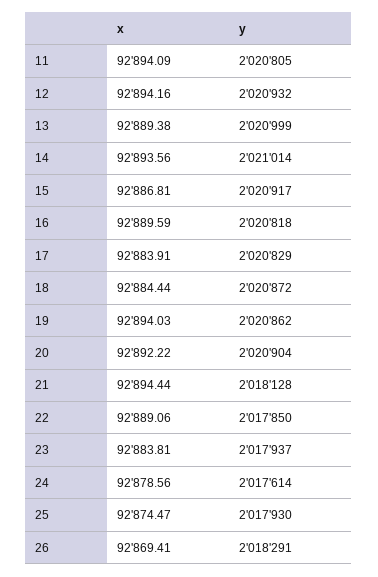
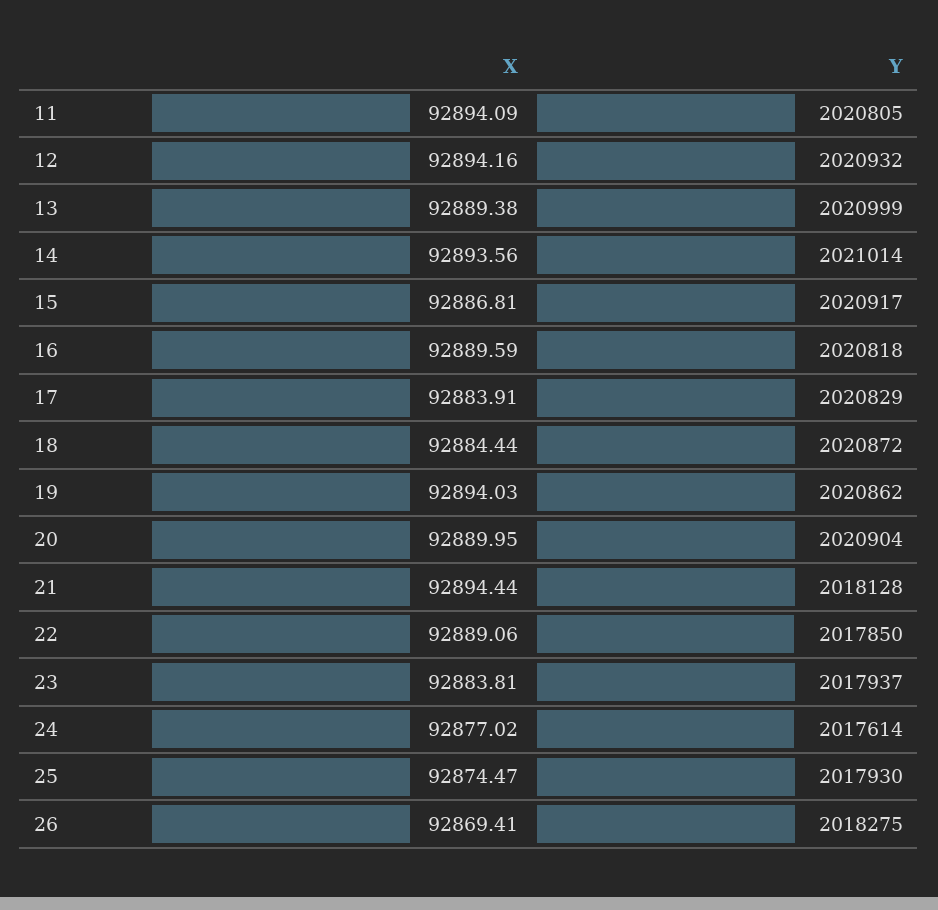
x, 20: 92892.22 -> 92889.95
x, 24: 92878.56 -> 92877.02
y, 26: 2018291 -> 2018275

